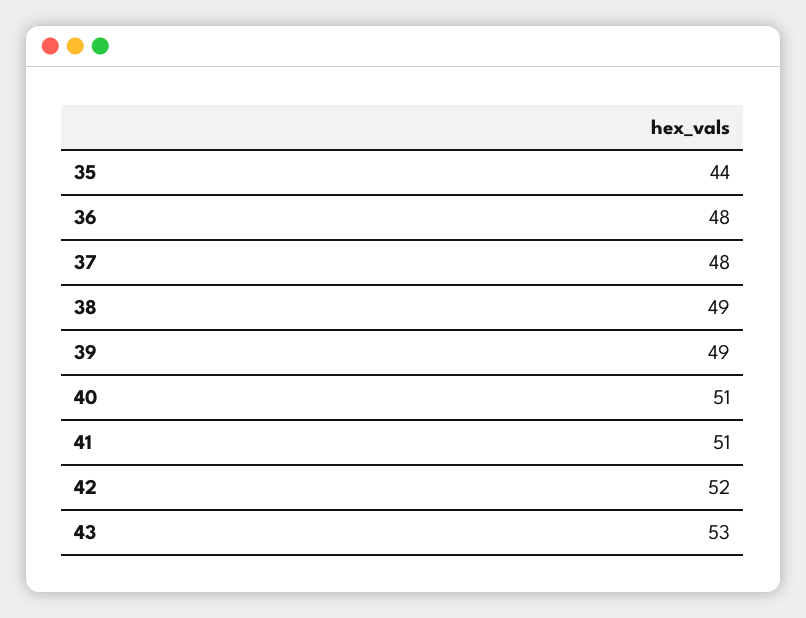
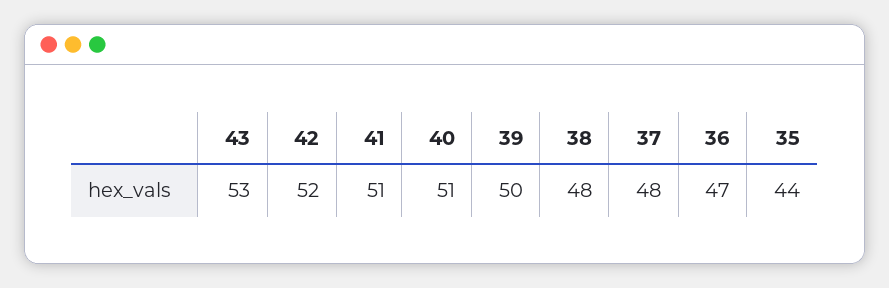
36: 48 -> 47
38: 49 -> 48
39: 49 -> 50

